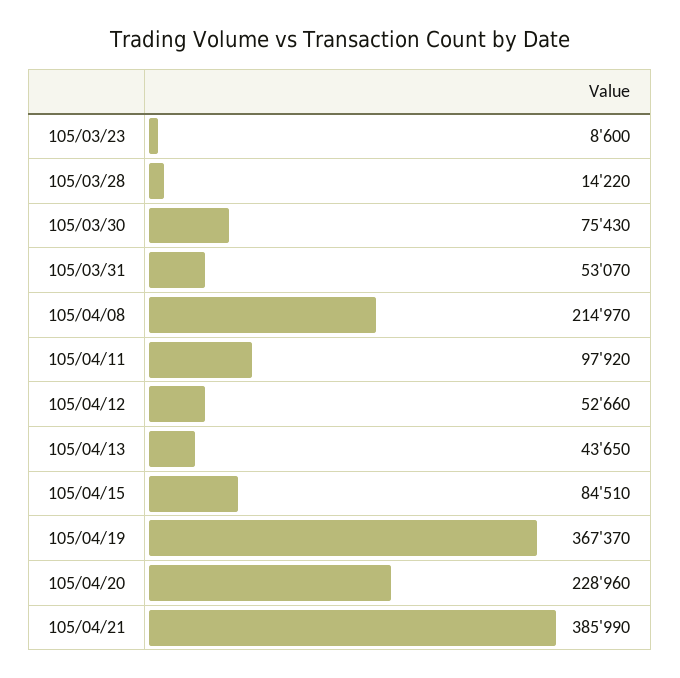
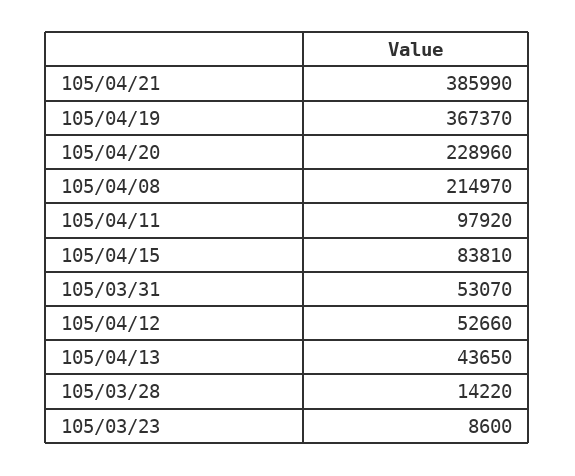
105/03/30: 75430 -> none
105/04/15: 84510 -> 83810

